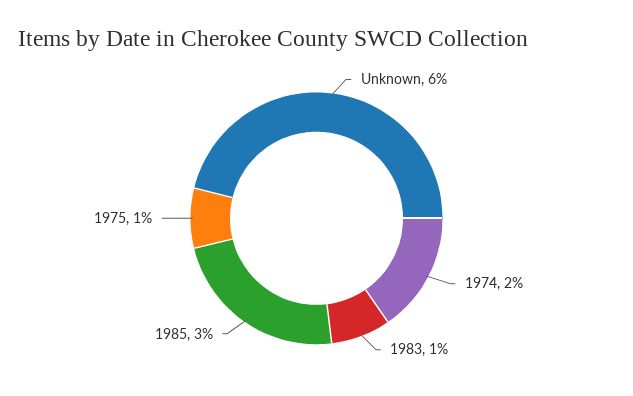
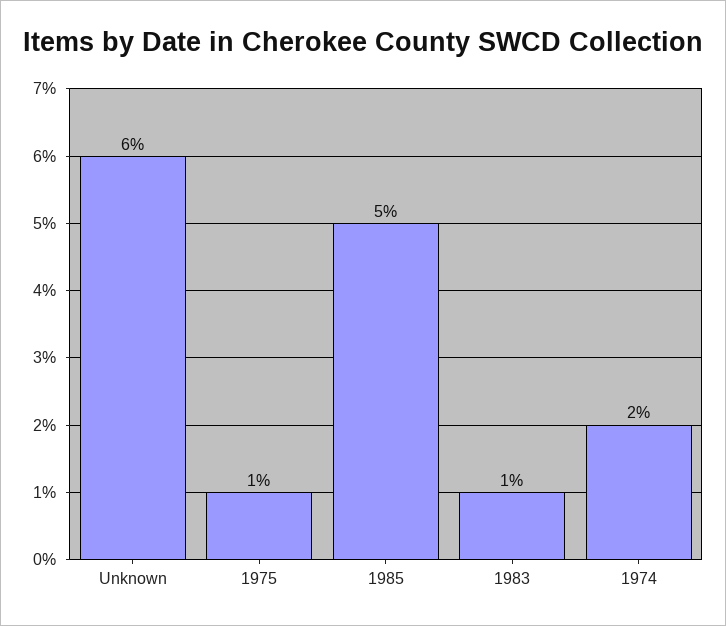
1985: 3 -> 5

